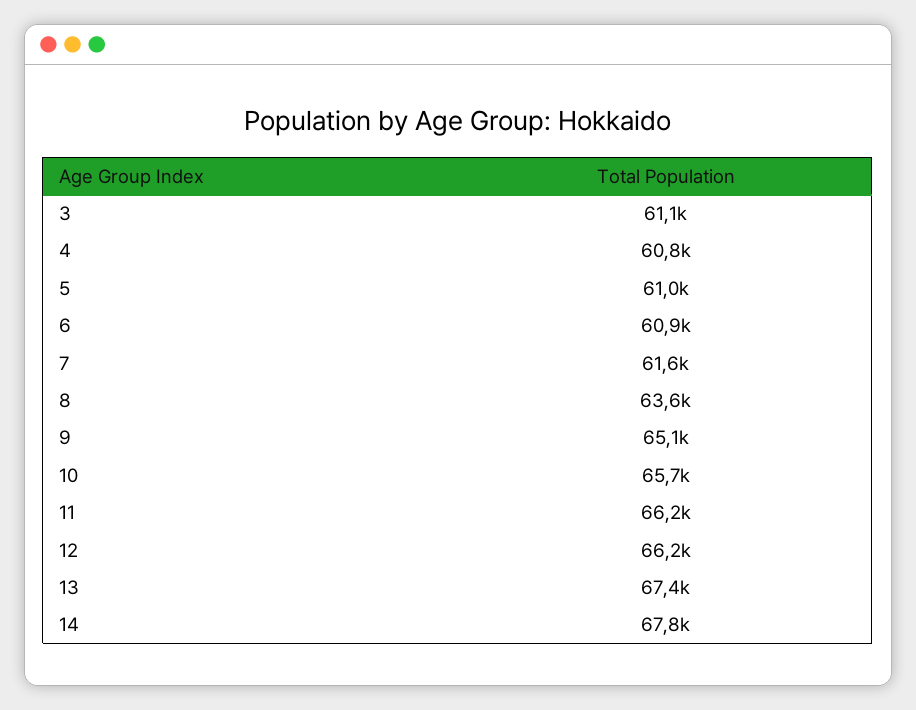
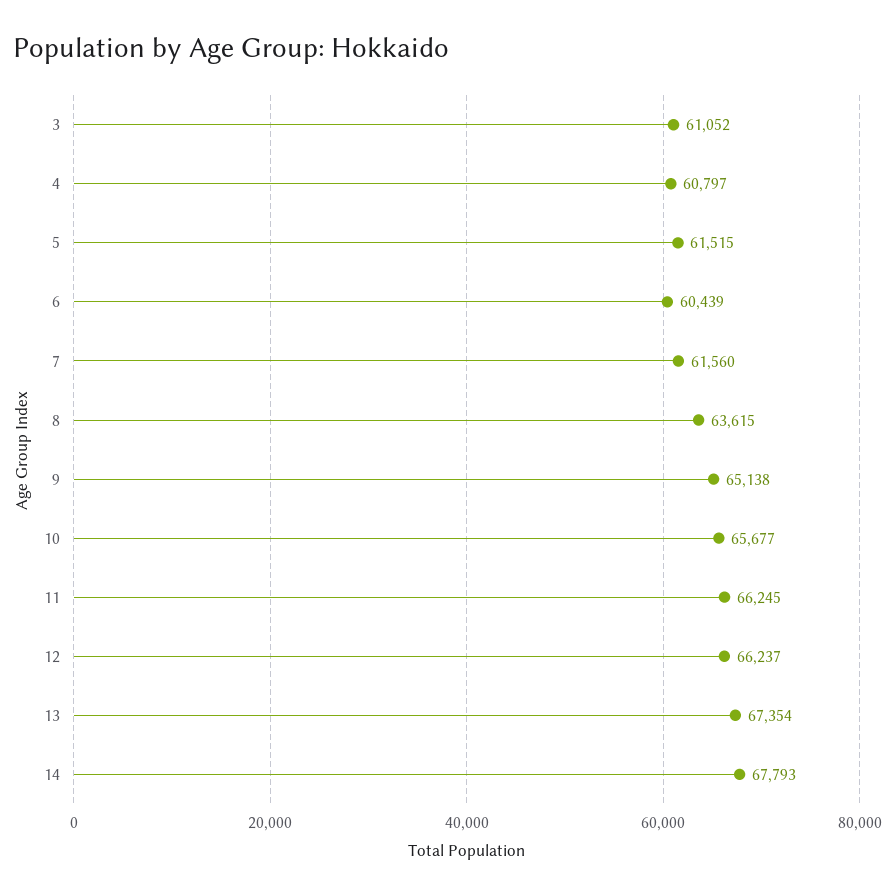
5: 61000 -> 61515
6: 60900 -> 60439

